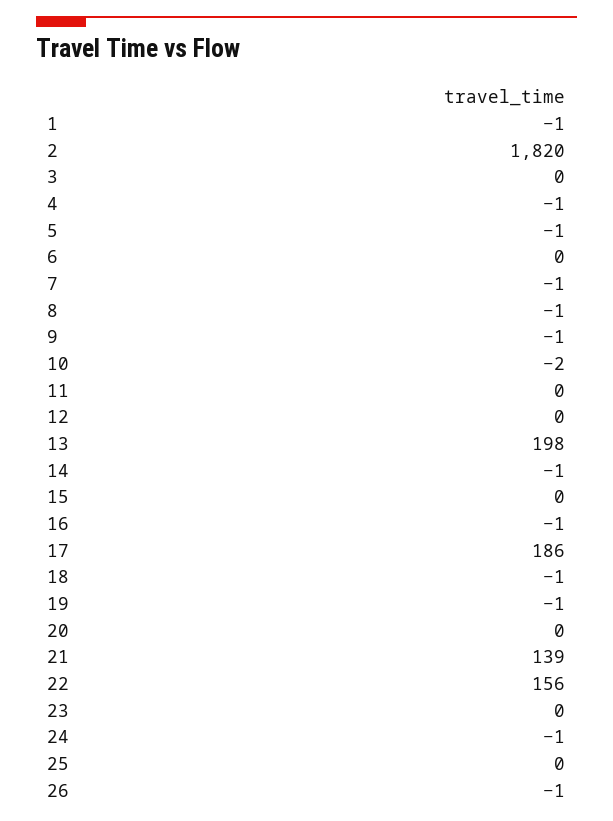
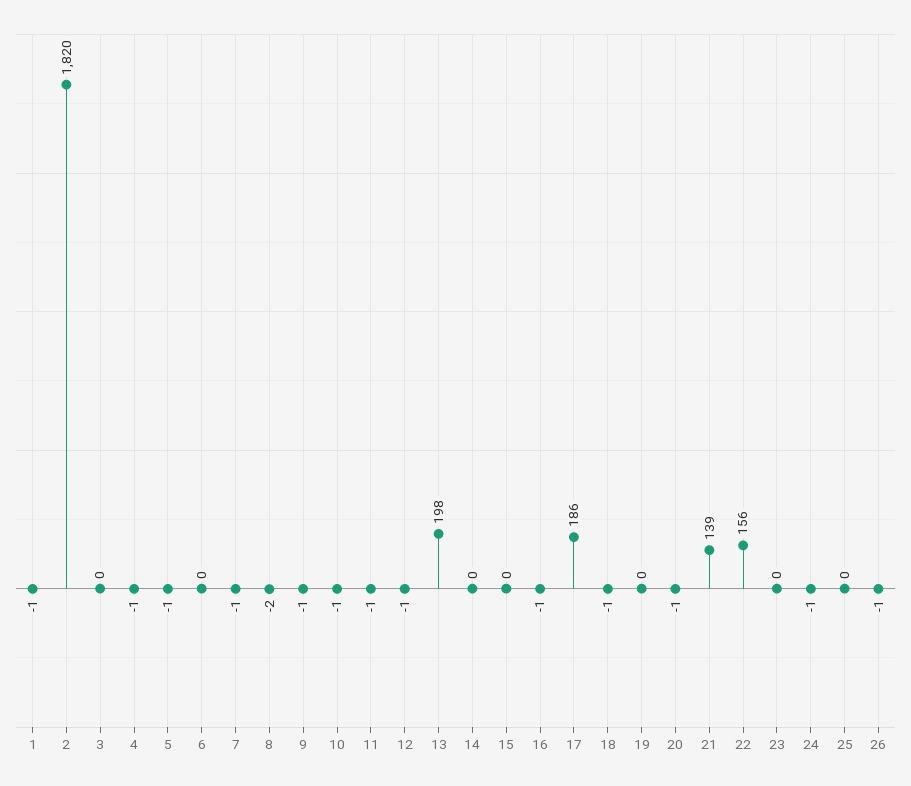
8: -1 -> -2
10: -2 -> -1
11: 0 -> -1
12: 0 -> -1
14: -1 -> 0
19: -1 -> 0
20: 0 -> -1

